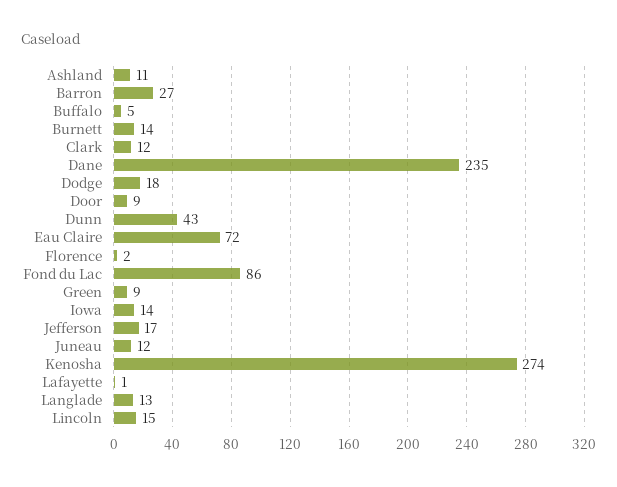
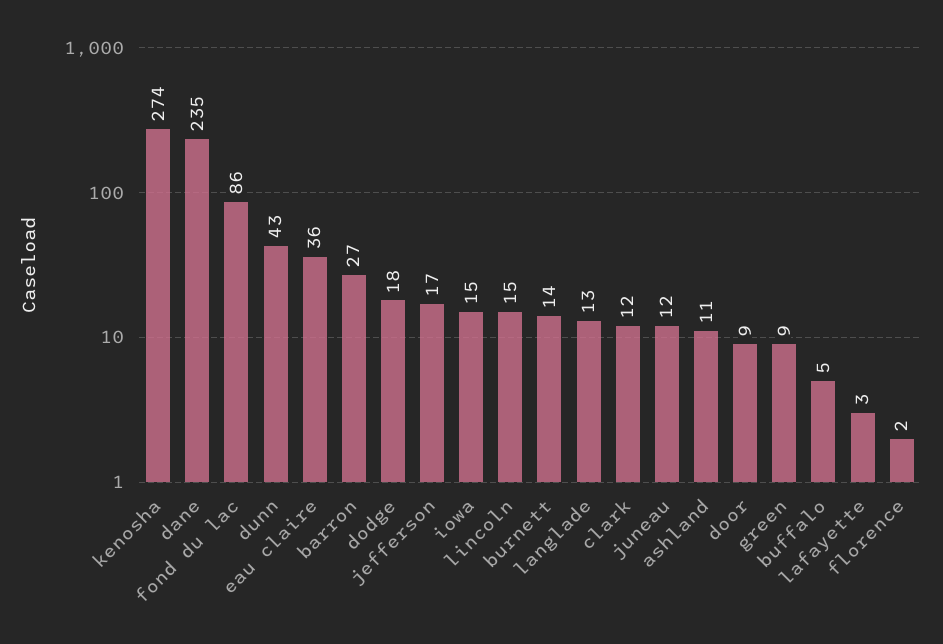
Eau Claire: 72 -> 36
Iowa: 14 -> 15
Lafayette: 1 -> 3

